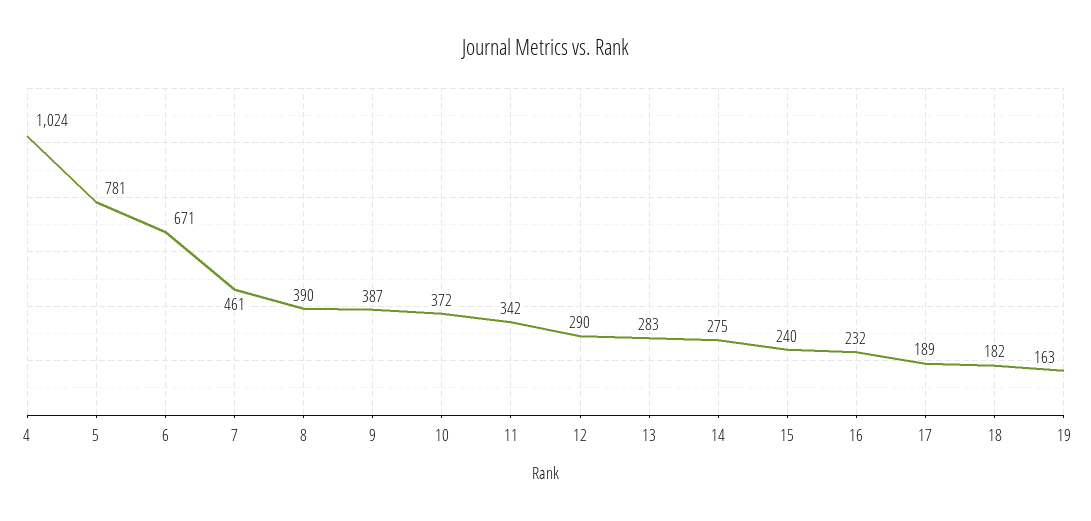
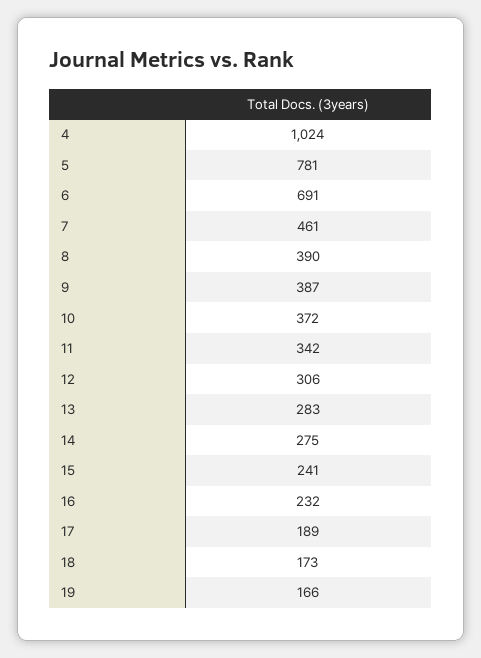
6: 671 -> 691
12: 290 -> 306
15: 240 -> 241
18: 182 -> 173
19: 163 -> 166

